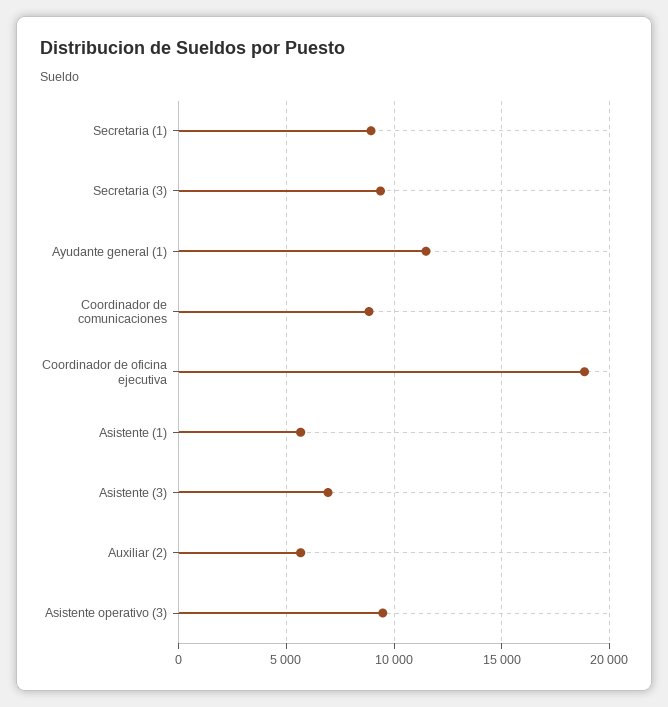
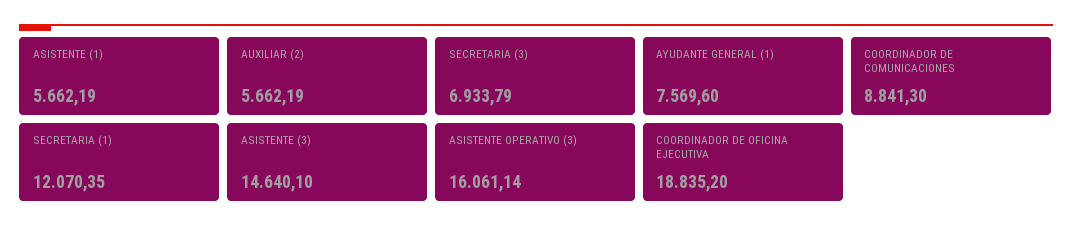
Secretaria (1): 9000 -> 12070.35
Secretaria (3): 9500 -> 6933.79
Ayudante general (1): 11500 -> 7569.6
Asistente (3): 7000 -> 14640.1
Asistente operativo (3): 9500 -> 16061.14

